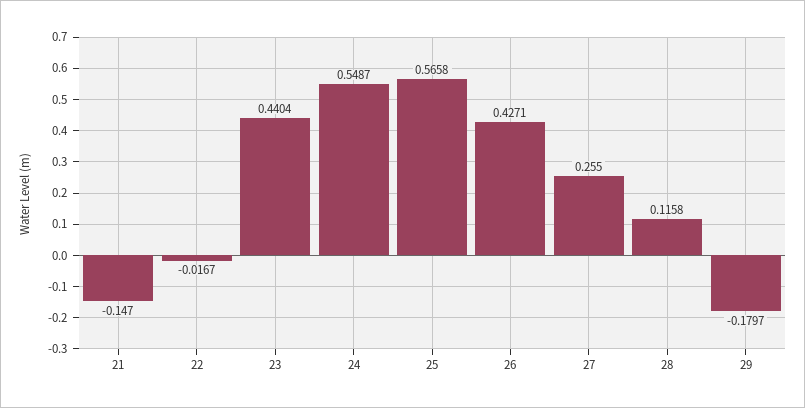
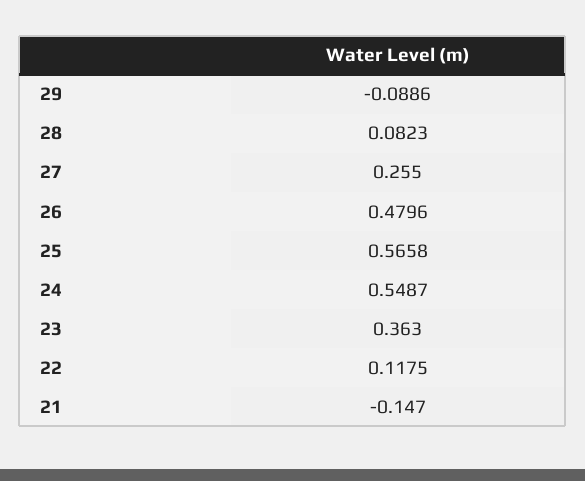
22: -0.0167 -> 0.1175
23: 0.4404 -> 0.363
26: 0.4271 -> 0.4796
28: 0.1158 -> 0.0823
29: -0.1797 -> -0.0886

